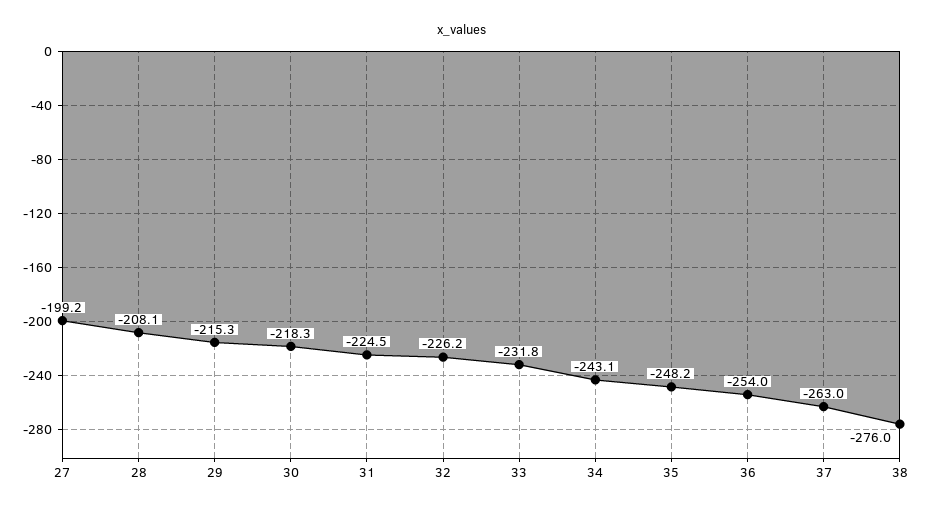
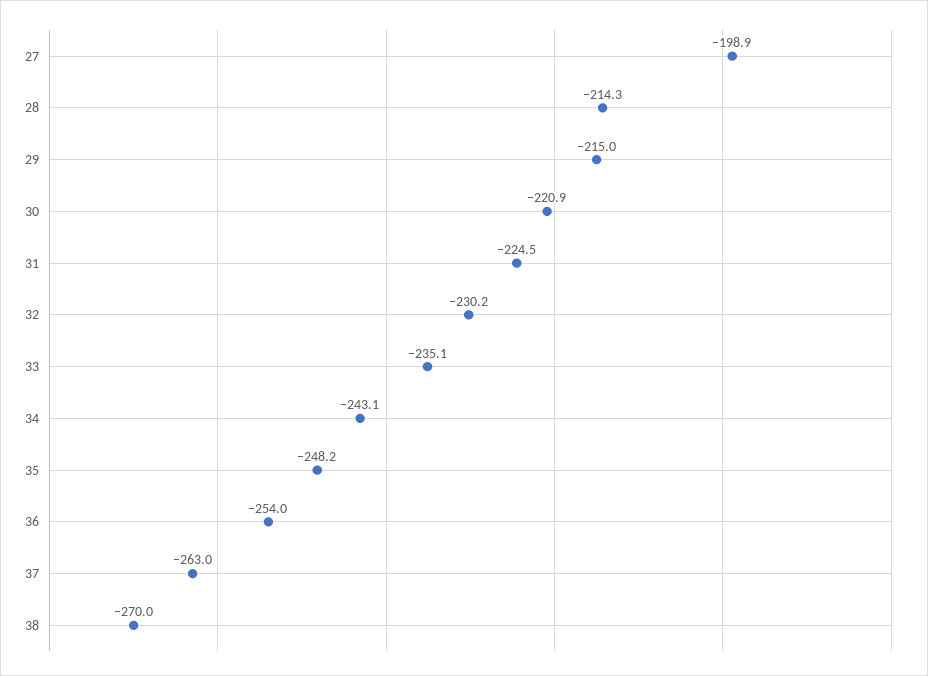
27: -199.2 -> -198.9
28: -208.1 -> -214.3
29: -215.3 -> -215
30: -218.3 -> -220.9
32: -226.2 -> -230.2
33: -231.8 -> -235.1
38: -276 -> -270

